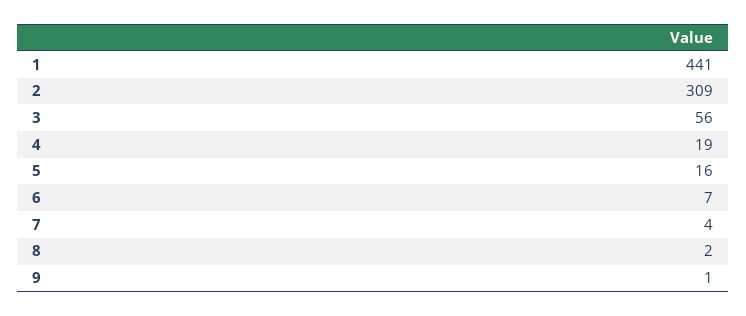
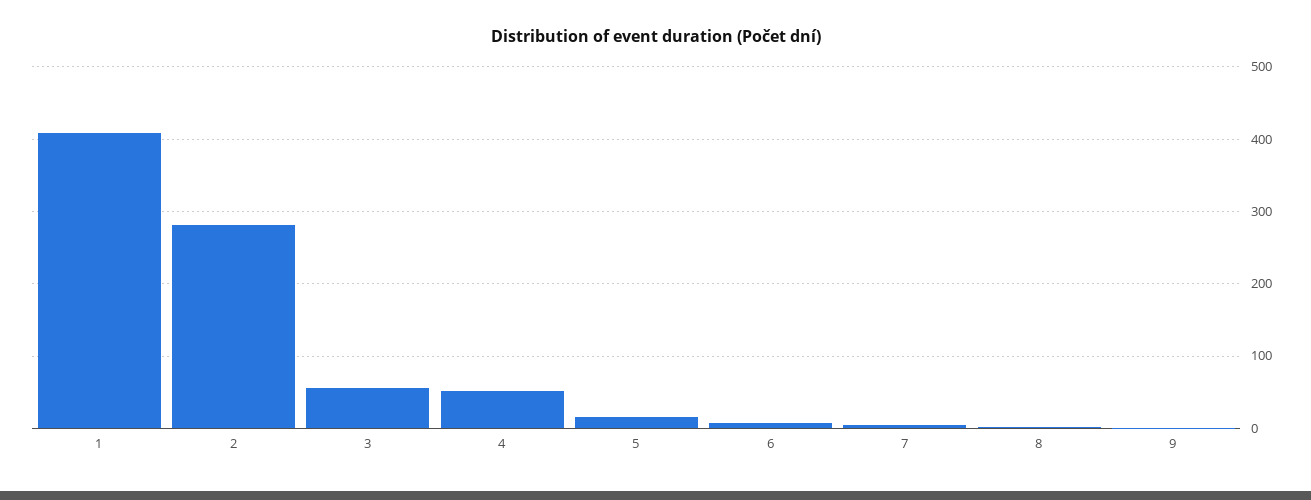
1: 441 -> 410
2: 309 -> 280
4: 19 -> 50

